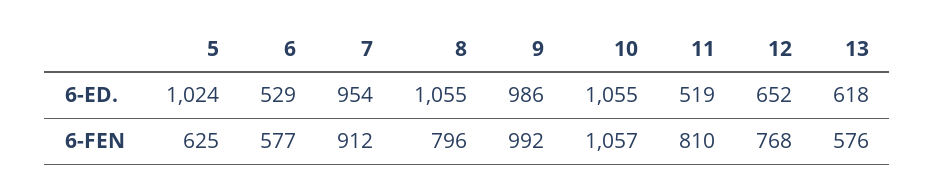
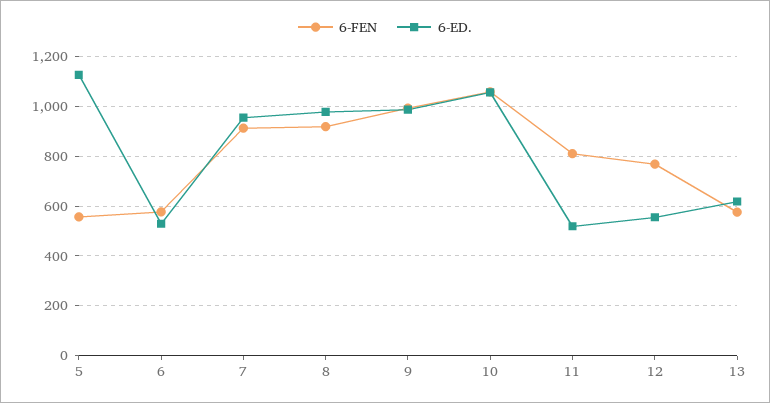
6-ED., 5: 1024 -> 1125
6-ED., 8: 1055 -> 975
6-ED., 12: 652 -> 550
6-FEN, 5: 625 -> 550
6-FEN, 8: 796 -> 925

